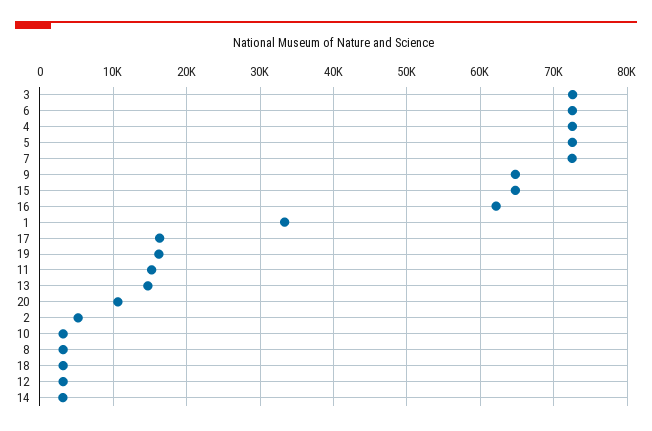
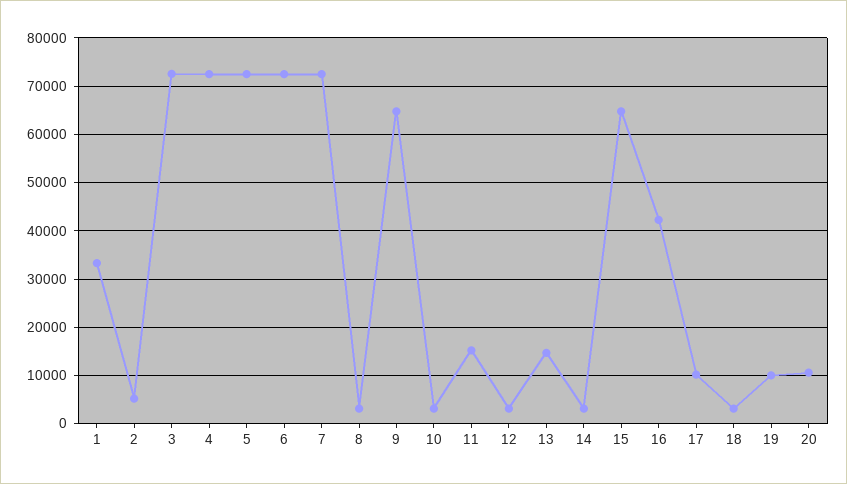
16: 62000 -> 42000
17: 16000 -> 10000
19: 16000 -> 10000

